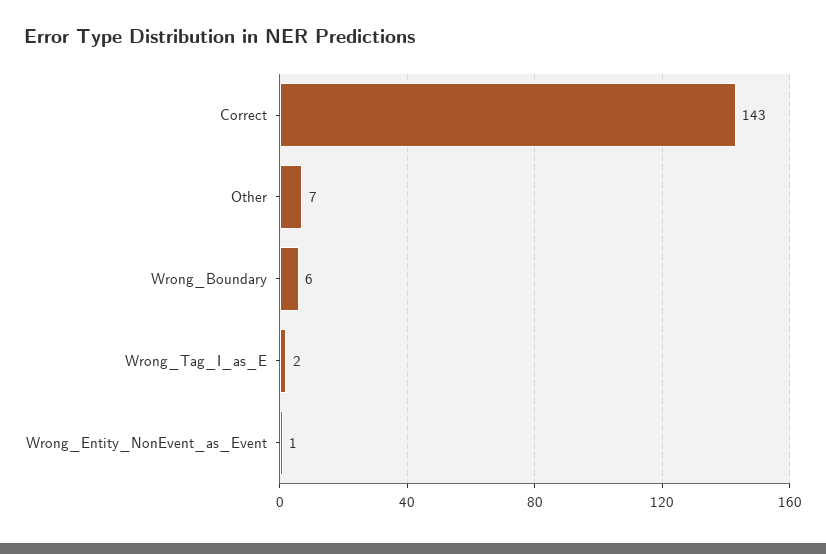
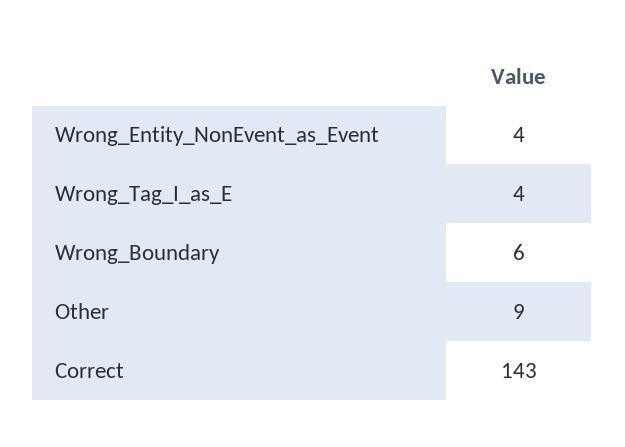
Other: 7 -> 9
Wrong_Tag_I_as_E: 2 -> 4
Wrong_Entity_NonEvent_as_Event: 1 -> 4

